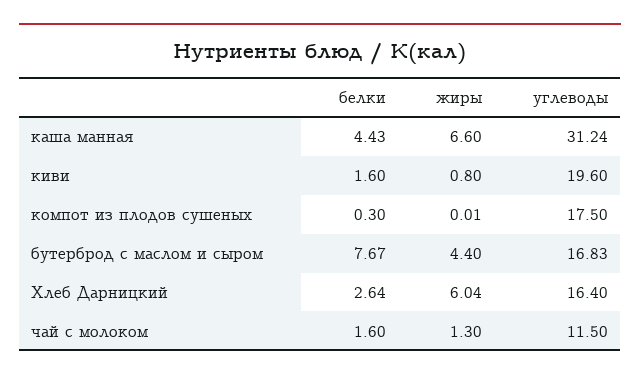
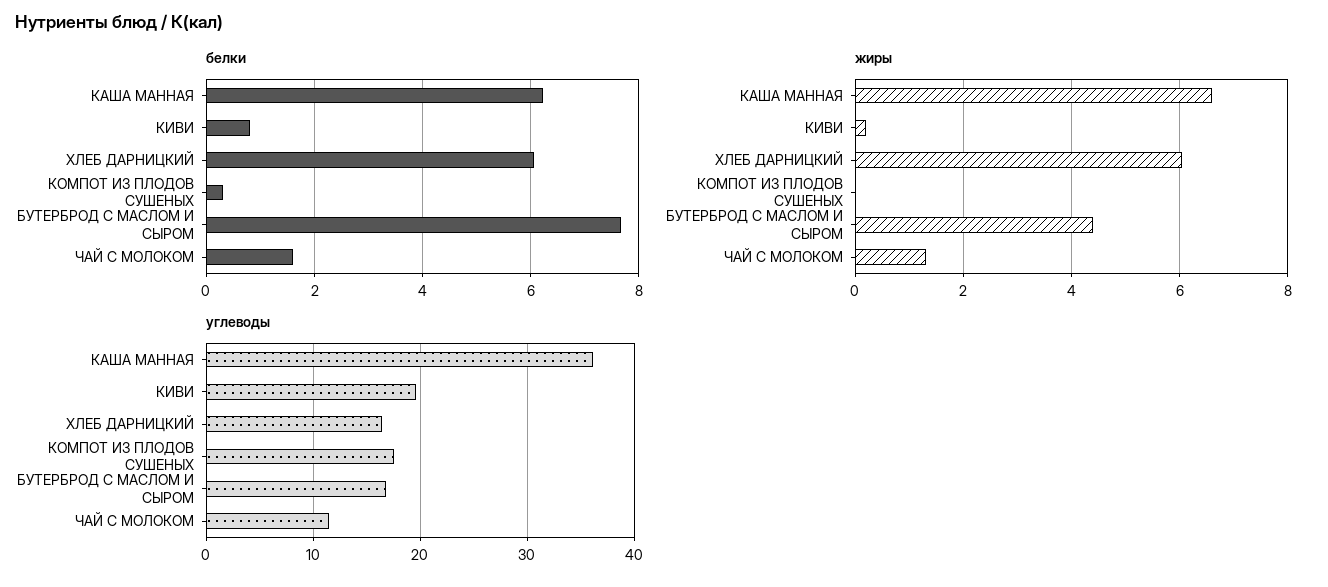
белки, каша манная: 4.43 -> 6.2
углеводы, каша манная: 31.24 -> 36
белки, киви: 1.6 -> 0.8
жиры, киви: 0.8 -> 0.2
белки, Хлеб Дарницкий: 2.64 -> 6

